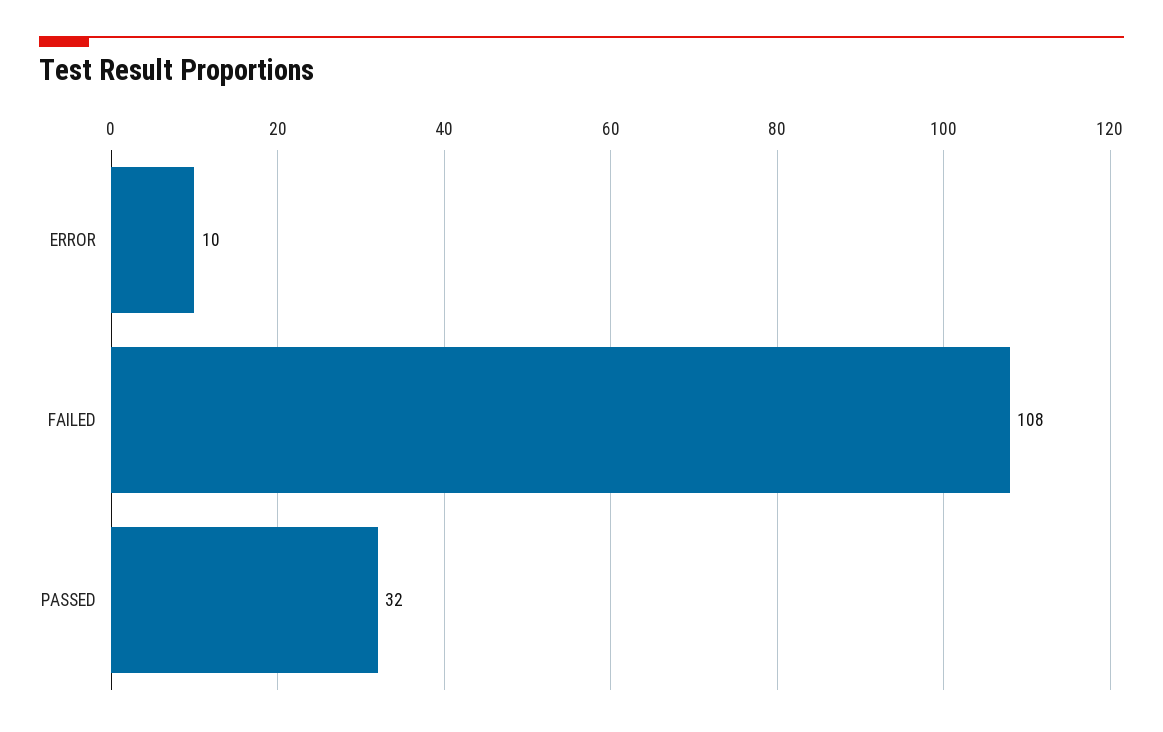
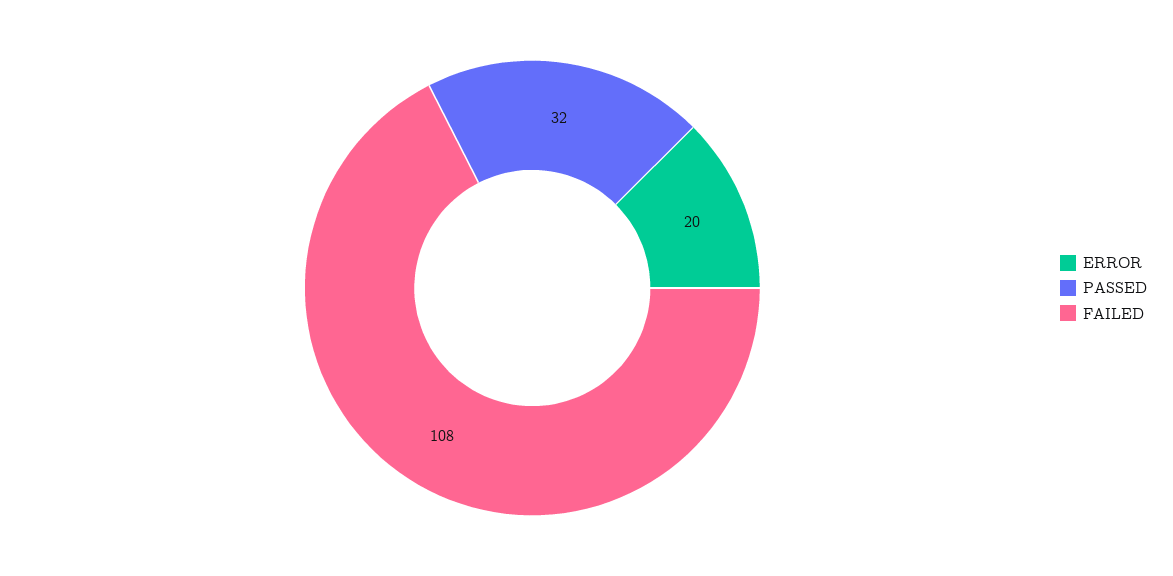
ERROR: 10 -> 20

